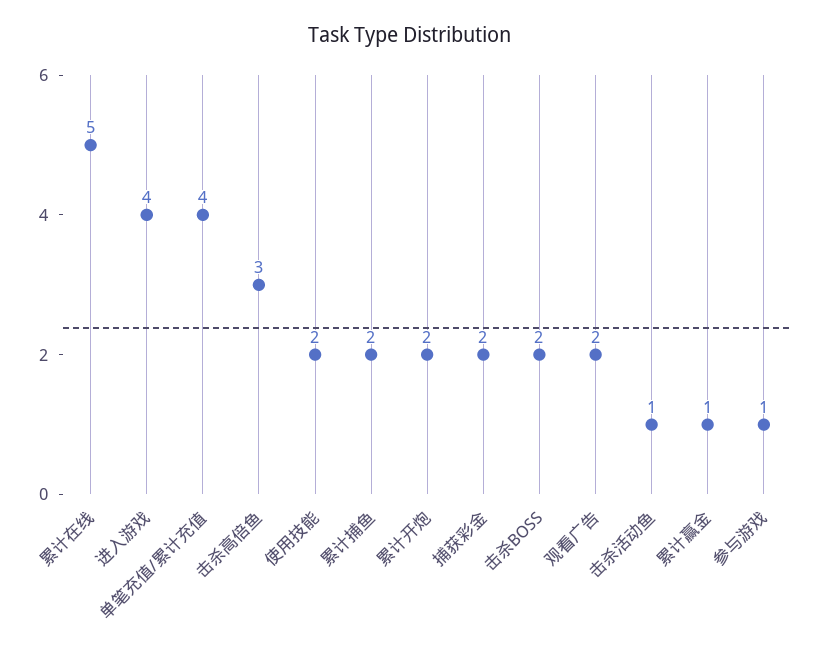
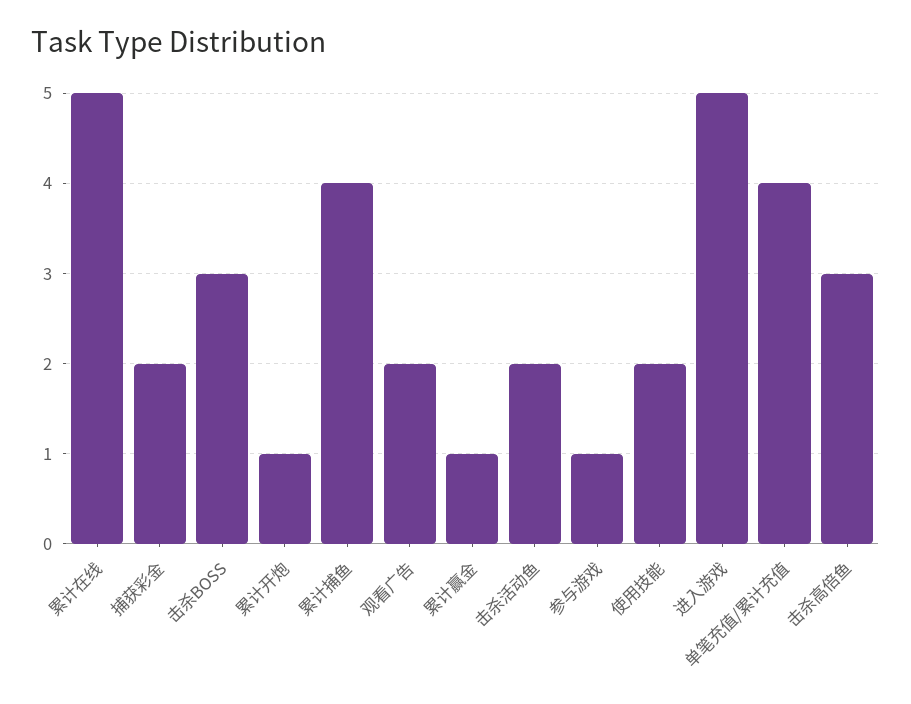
进入游戏: 4 -> 5
累计捕鱼: 2 -> 4
累计开炮: 2 -> 1
击杀BOSS: 2 -> 3
击杀活动鱼: 1 -> 2

